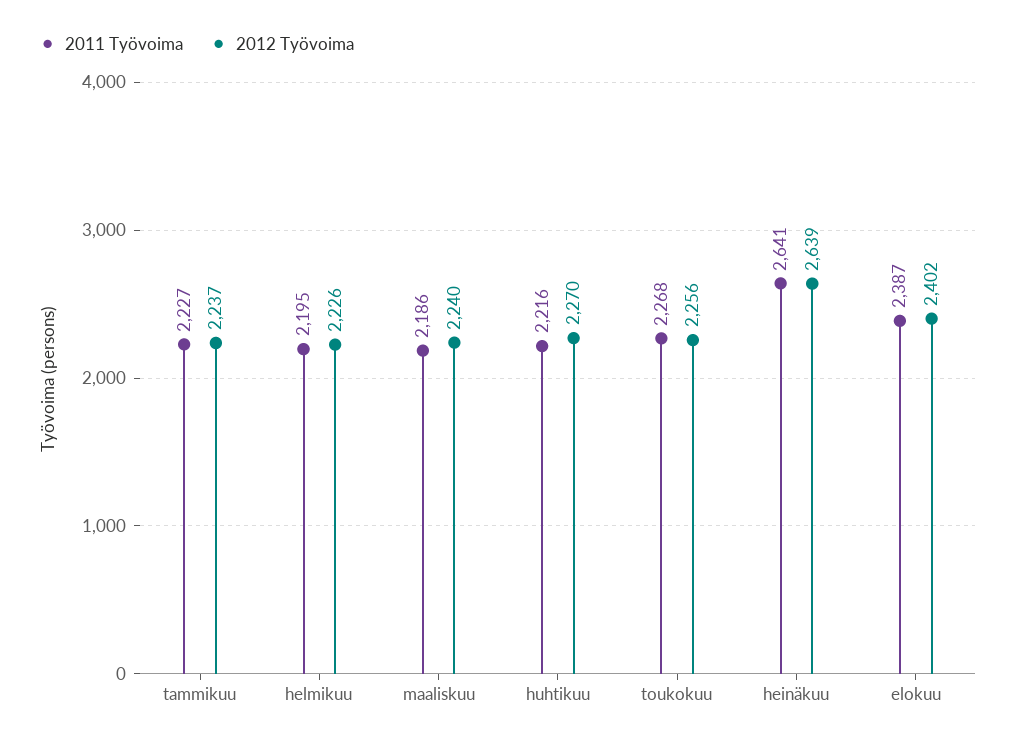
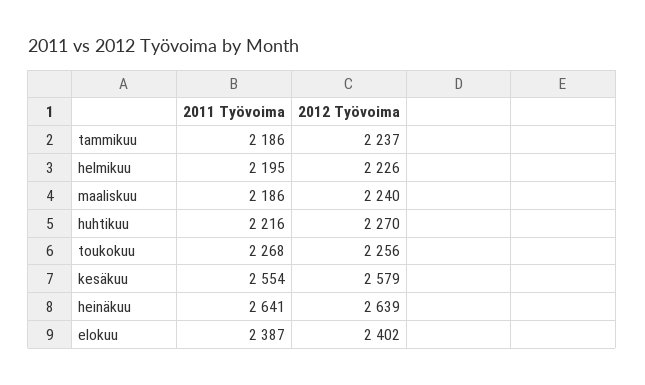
2011 Työvoima, tammikuu: 2227 -> 2186
2011 Työvoima, kesäkuu: none -> 2554
2012 Työvoima, kesäkuu: none -> 2579

